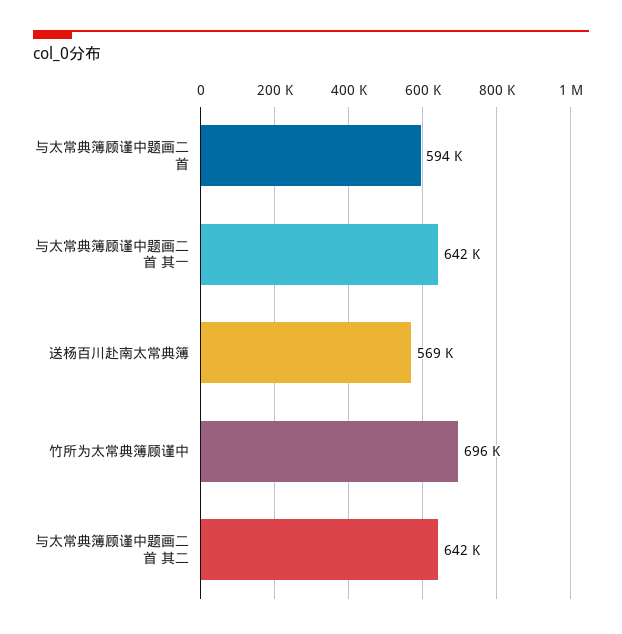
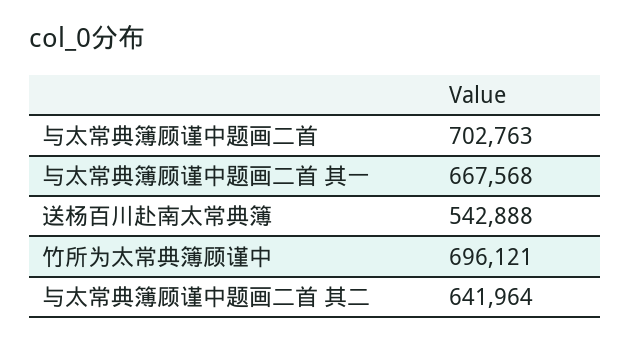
与太常典簿顾谨中题画二首: 594000 -> 702763
与太常典簿顾谨中题画二首 其一: 642000 -> 667568
送杨百川赴南太常典簿: 569000 -> 542888

